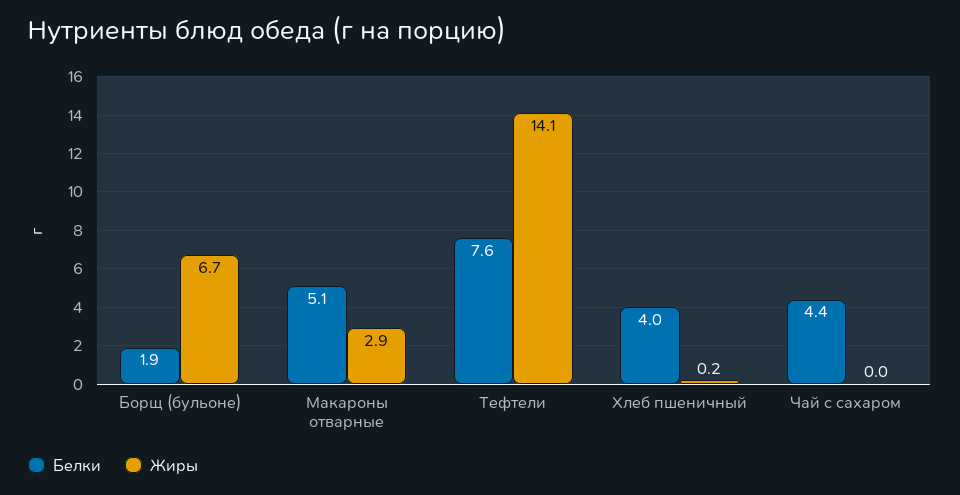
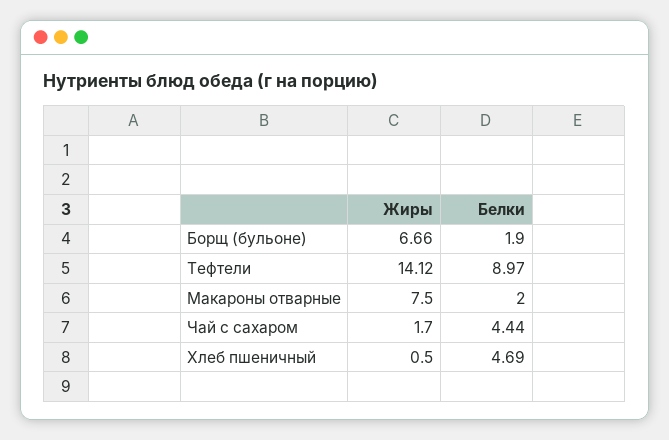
Белки, Макароны отварные: 5.1 -> 2
Жиры, Макароны отварные: 2.9 -> 7.5
Белки, Тефтели: 7.6 -> 8.97
Белки, Хлеб пшеничный: 4 -> 4.69
Жиры, Хлеб пшеничный: 0.2 -> 0.5
Жиры, Чай с сахаром: 0 -> 1.7

